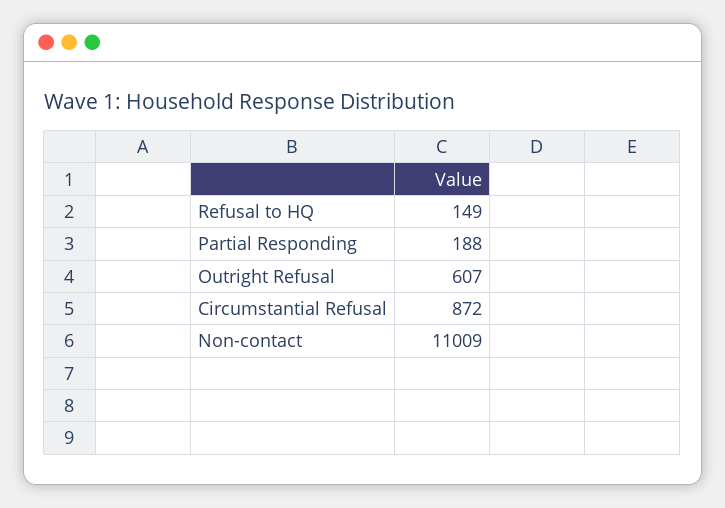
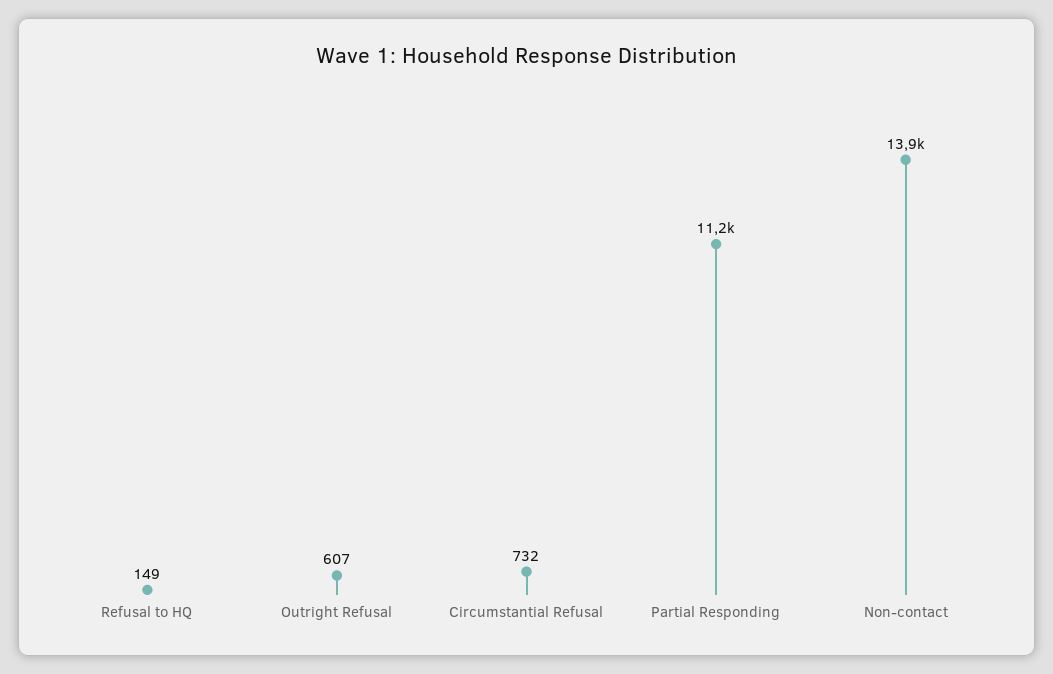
Partial Responding: 188 -> 11200
Circumstantial Refusal: 872 -> 732
Non-contact: 11009 -> 13900

